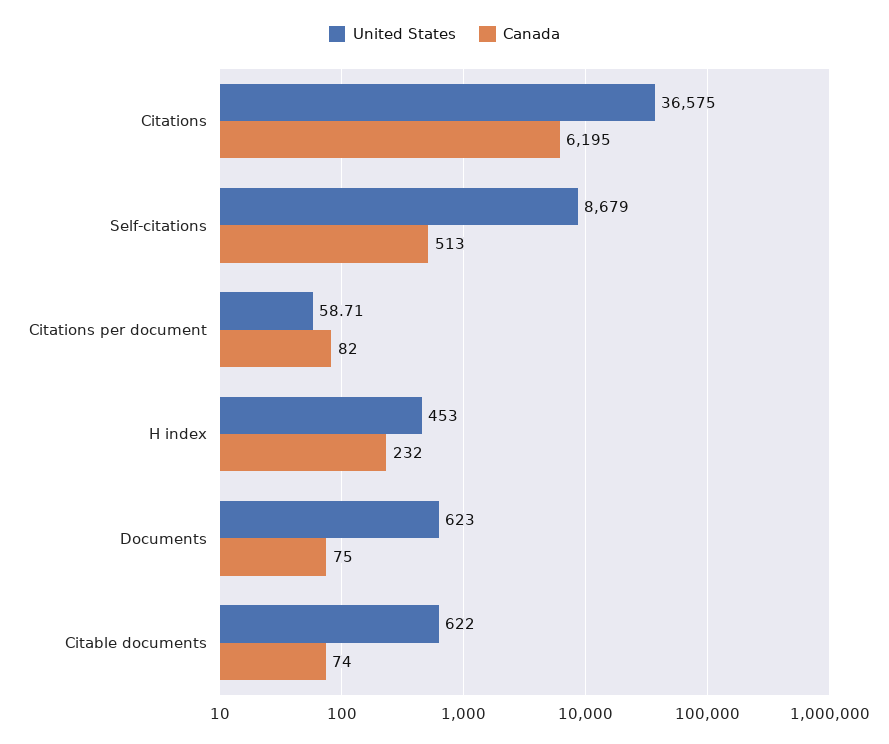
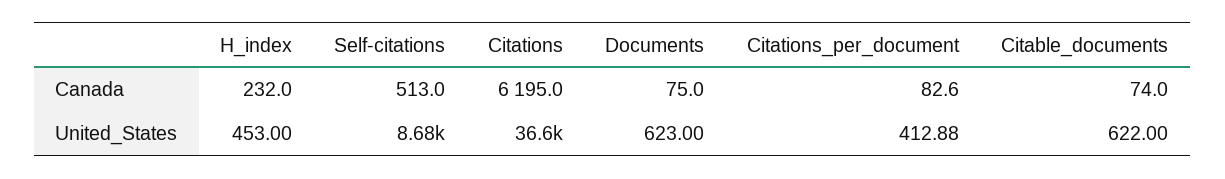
United States, Citations per document: 58.71 -> 412.88
Canada, Citations per document: 82 -> 82.6

